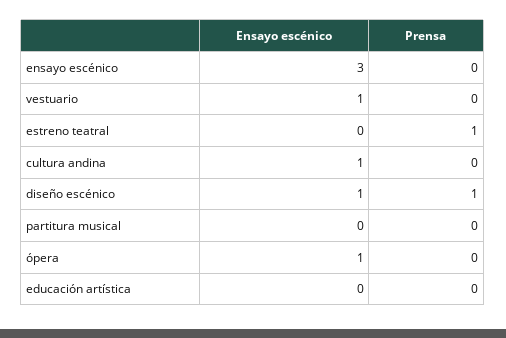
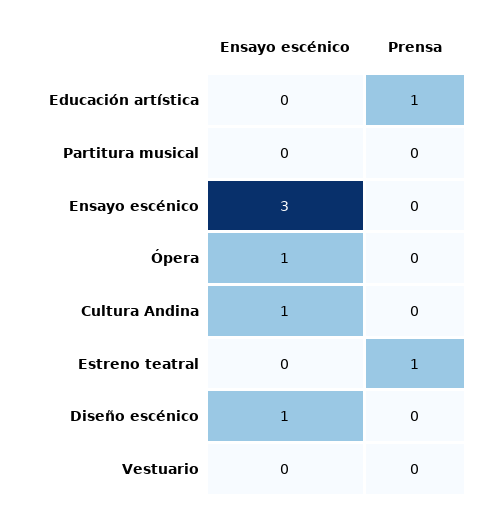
Ensayo escénico, vestuario: 1 -> 0
Prensa, diseño escénico: 1 -> 0
Prensa, educación artística: 0 -> 1

